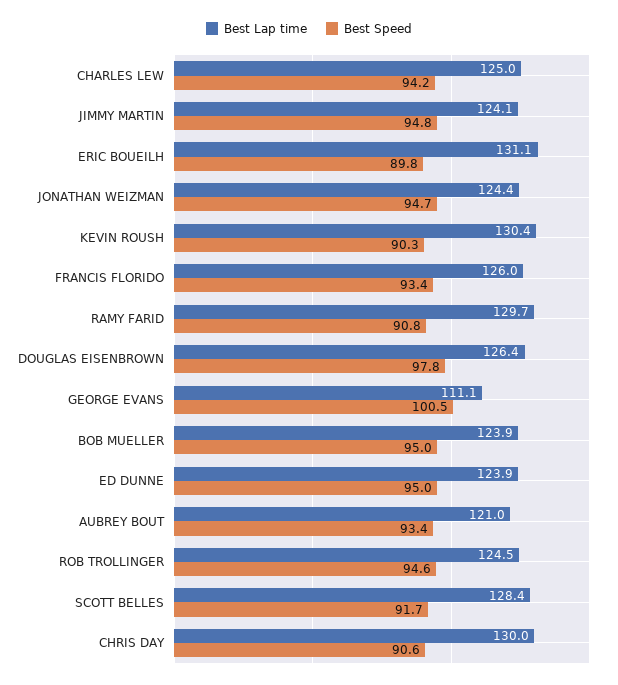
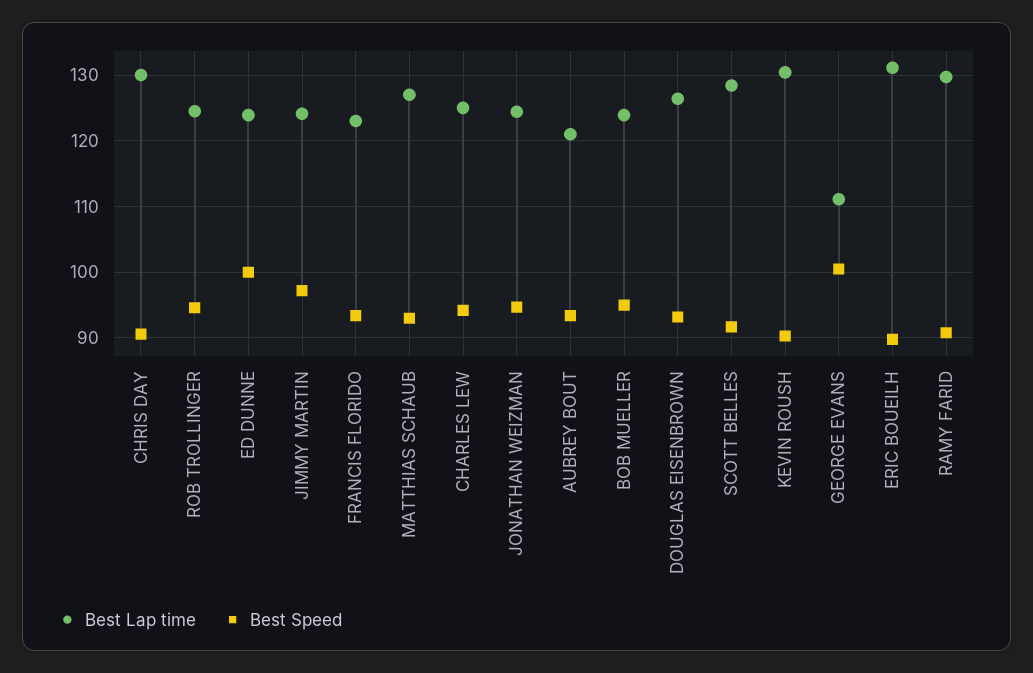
Best Speed, JIMMY MARTIN: 94.8 -> 97
Best Lap time, FRANCIS FLORIDO: 126 -> 123
Best Speed, DOUGLAS EISENBROWN: 97.8 -> 93
Best Speed, ED DUNNE: 95 -> 100
Best Lap time, MATTHIAS SCHAUB: none -> 127
Best Speed, MATTHIAS SCHAUB: none -> 93

